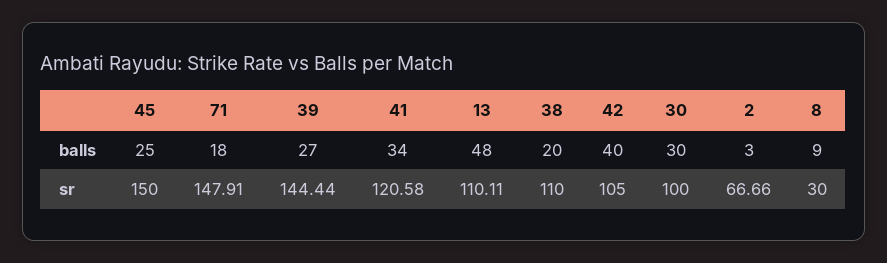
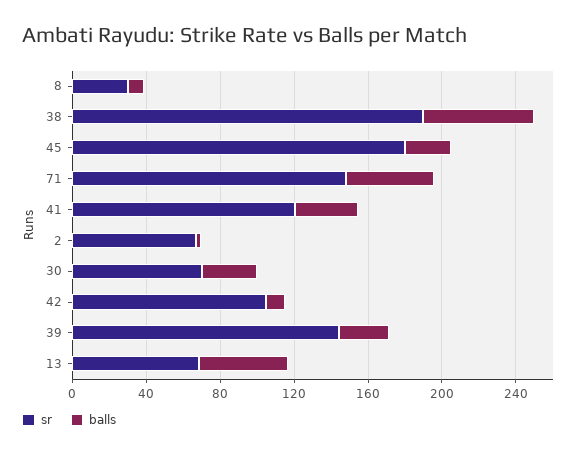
balls, 71: 18 -> 50
balls, 38: 20 -> 60
balls, 42: 40 -> 10
sr, 45: 150 -> 180
sr, 13: 110.11 -> 70
sr, 38: 110 -> 190
sr, 30: 100 -> 70

